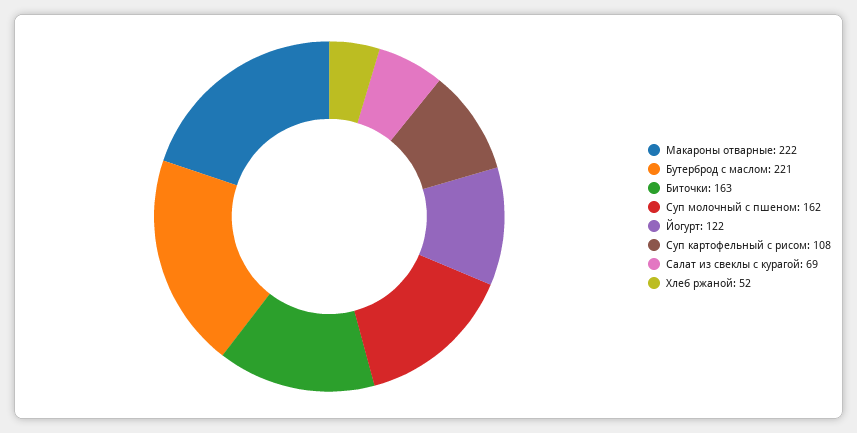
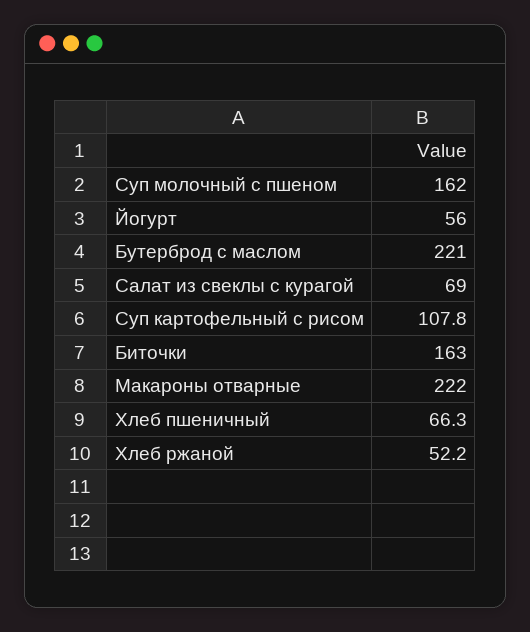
Йогурт: 122 -> 56
Хлеб пшеничный: none -> 66.3

